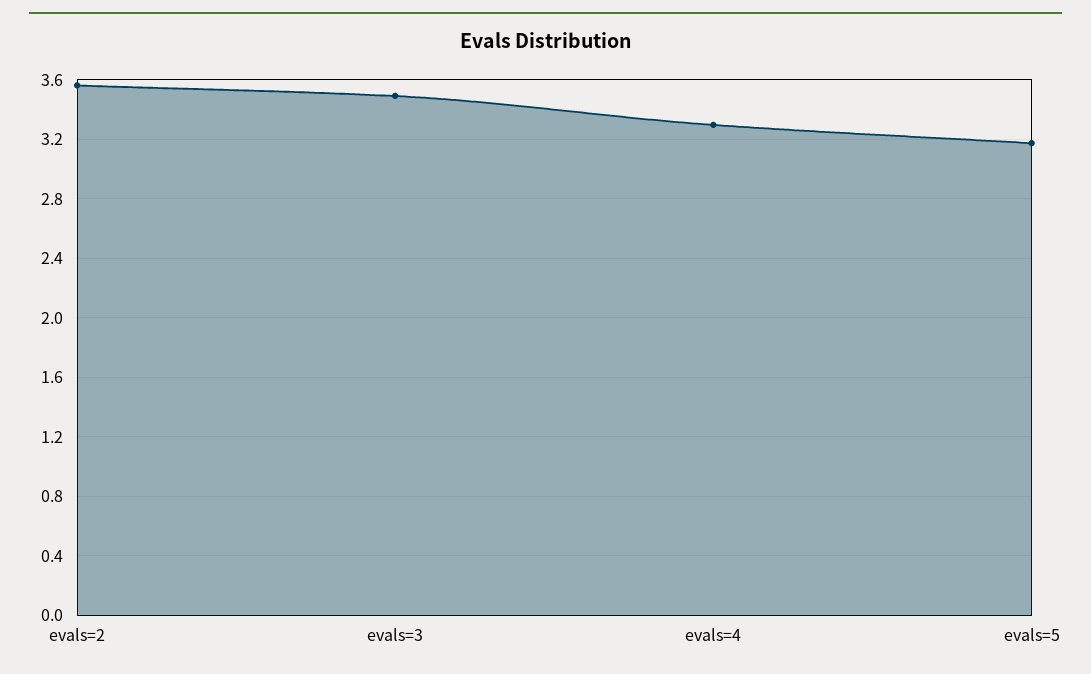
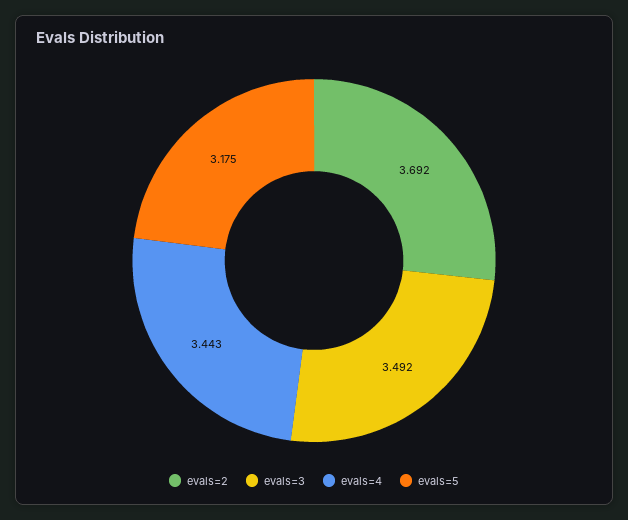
evals=2: 3.55 -> 3.692
evals=4: 3.3 -> 3.443

